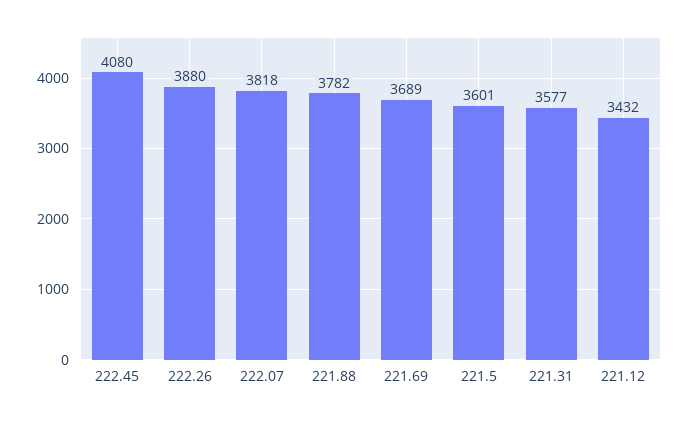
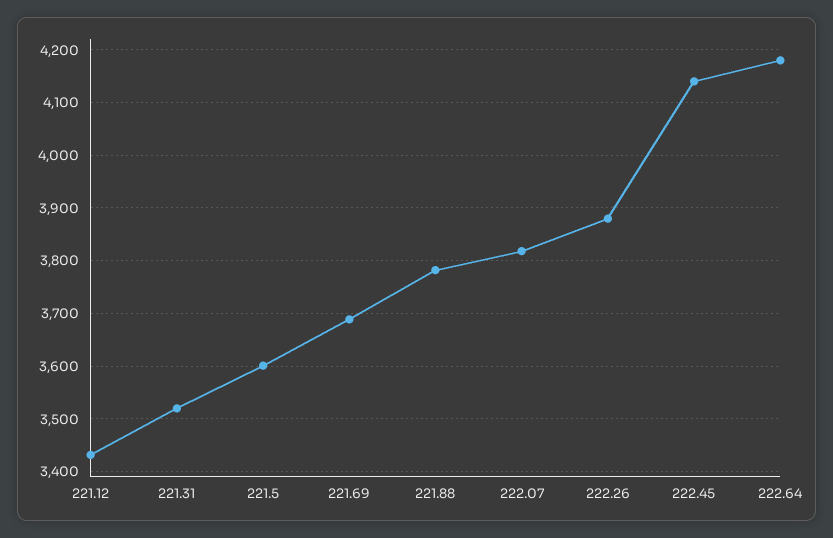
222.45: 4080 -> 4140
221.31: 3577 -> 3520
222.64: none -> 4180

